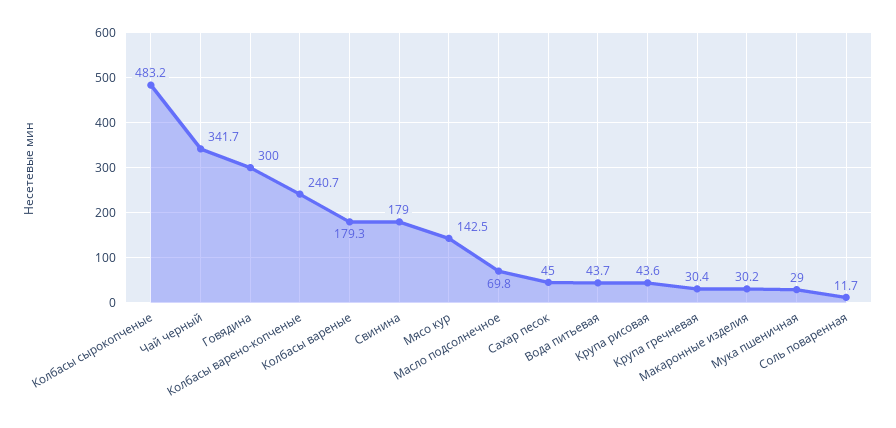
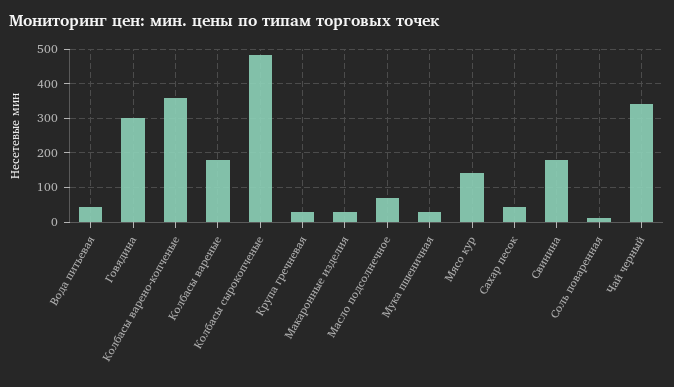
Колбасы варено-копченые: 240.7 -> 360
Крупа рисовая: 43.6 -> none

